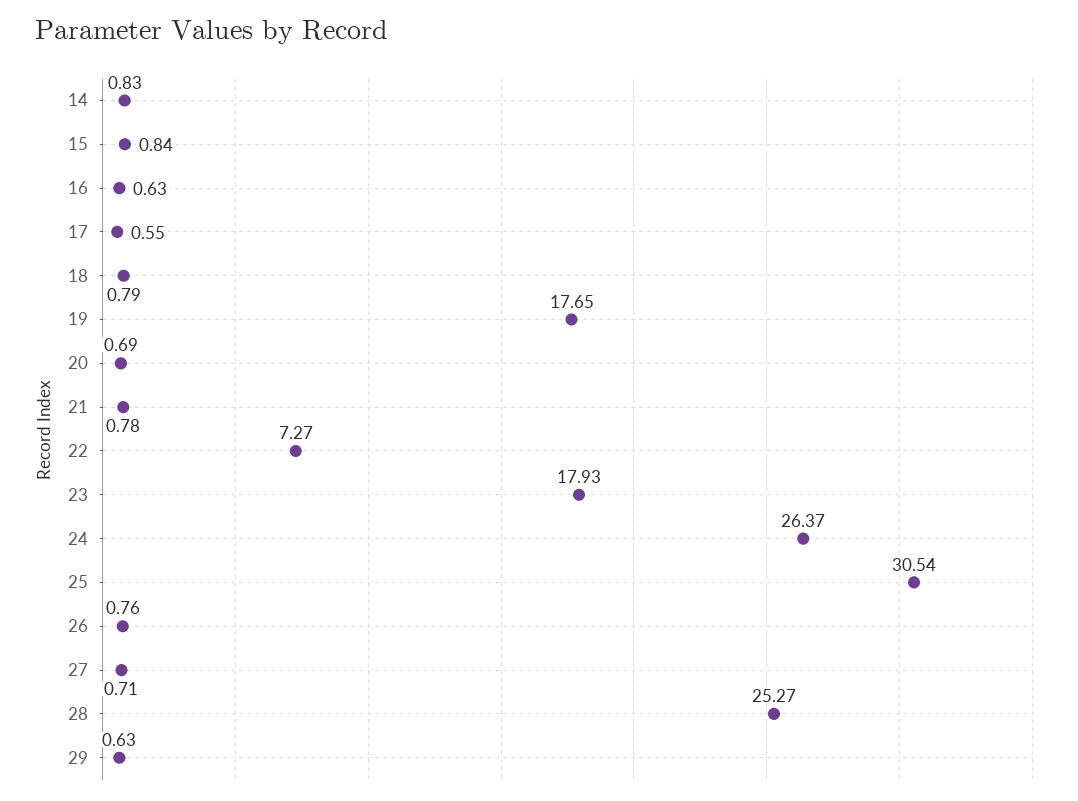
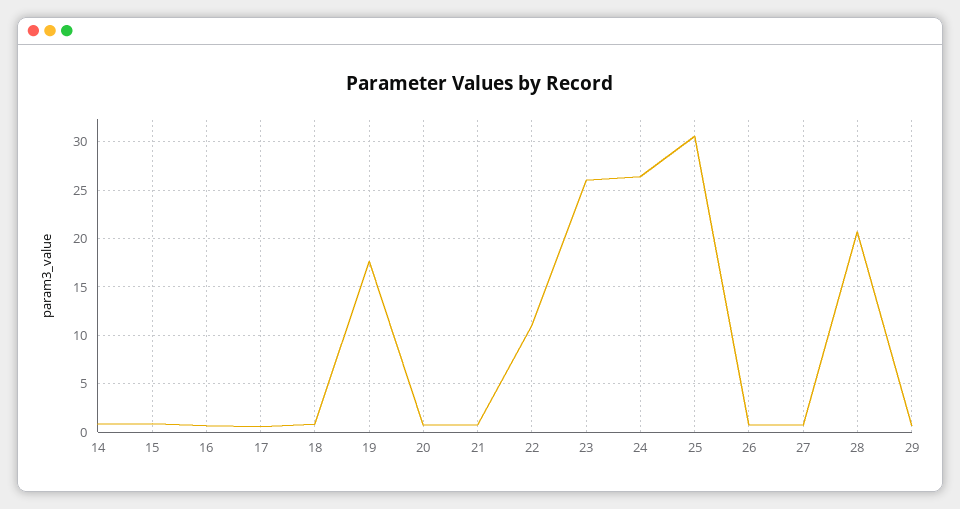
22: 7.27 -> 11
23: 17.93 -> 26
28: 25.27 -> 21

